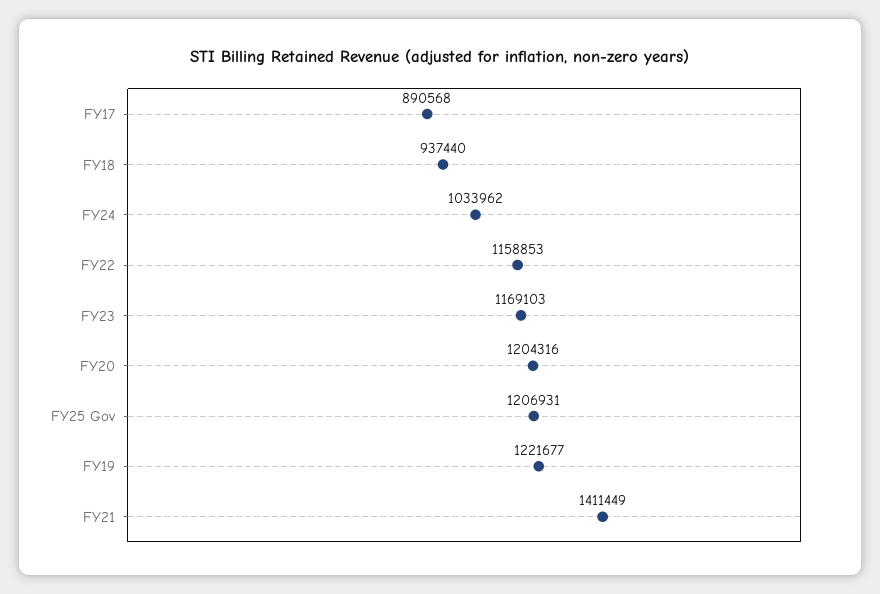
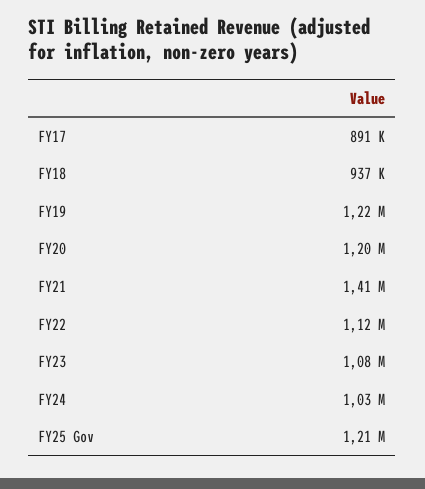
FY22: 1158853 -> 1120000
FY23: 1169103 -> 1080000

